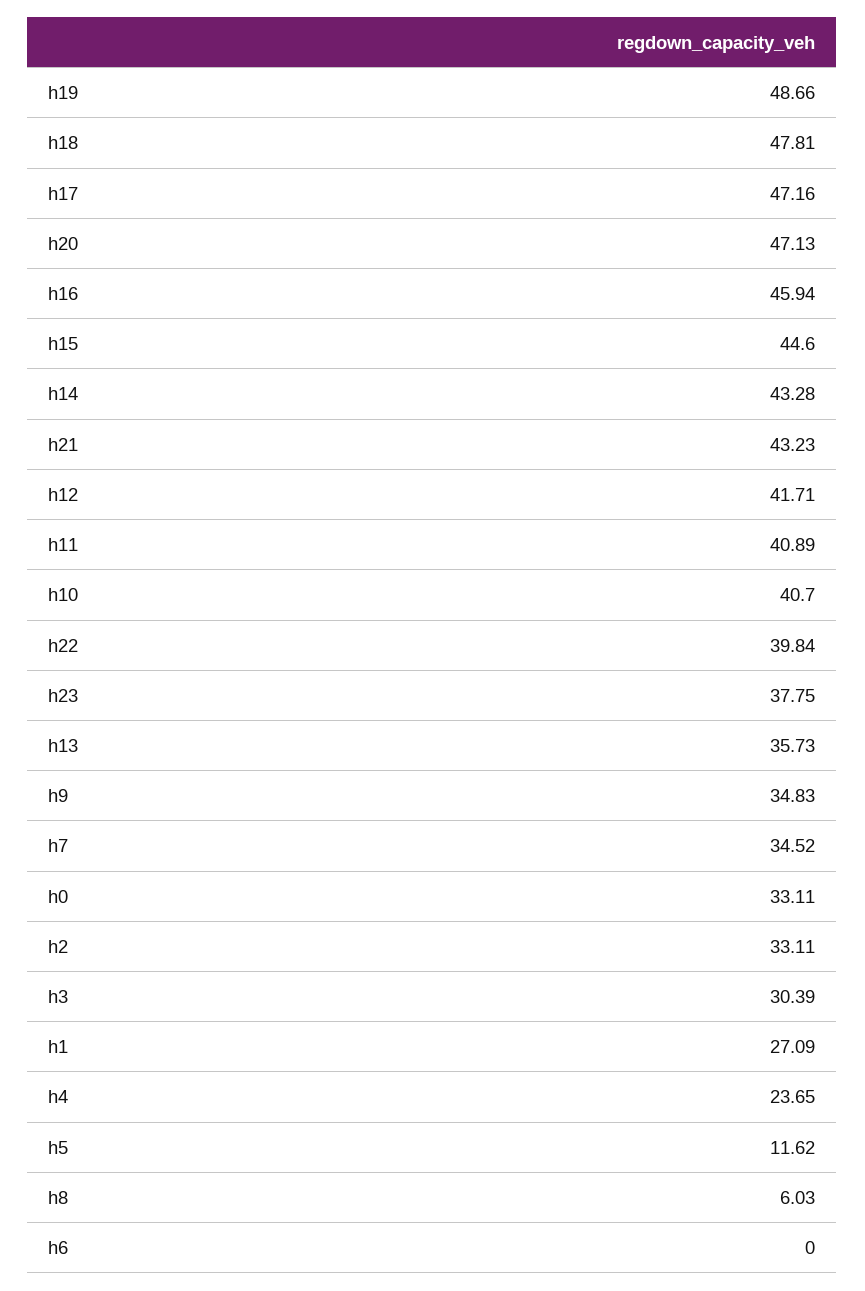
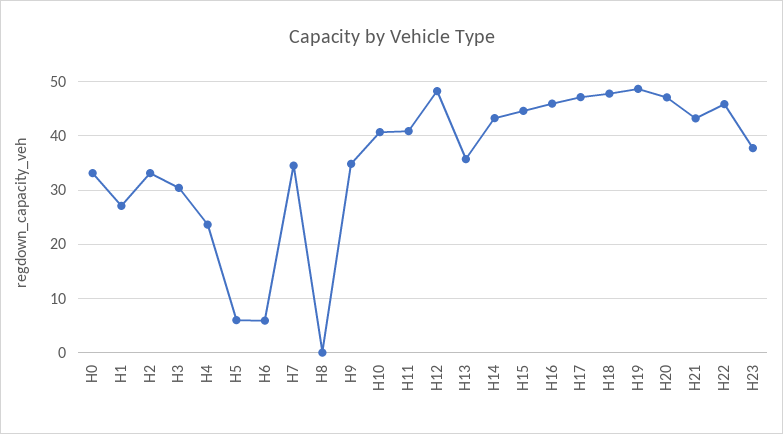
h12: 41.71 -> 48
h22: 39.84 -> 46
h5: 11.62 -> 6
h8: 6.03 -> 0
h6: 0 -> 6

